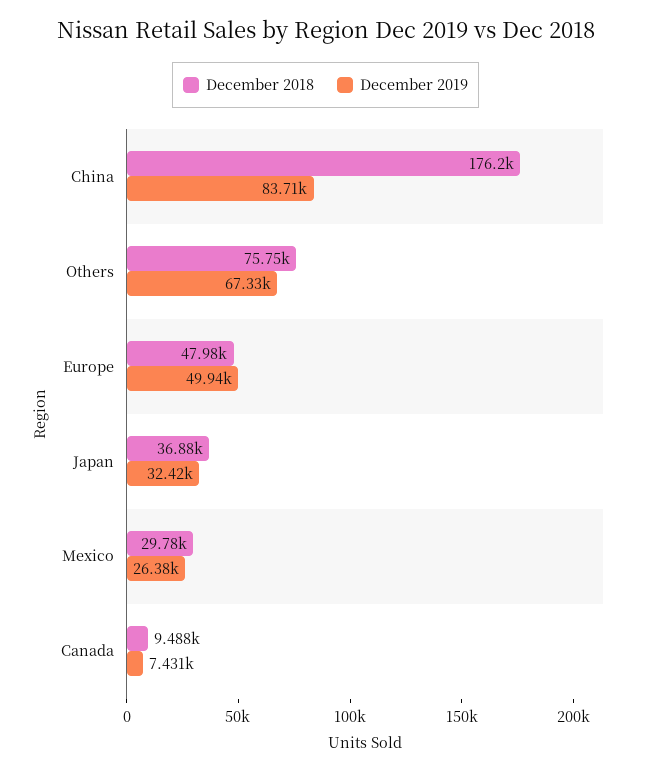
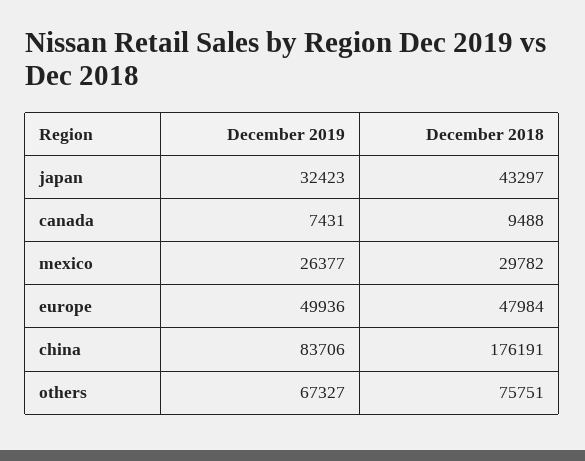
December 2018, Japan: 36880 -> 43297

